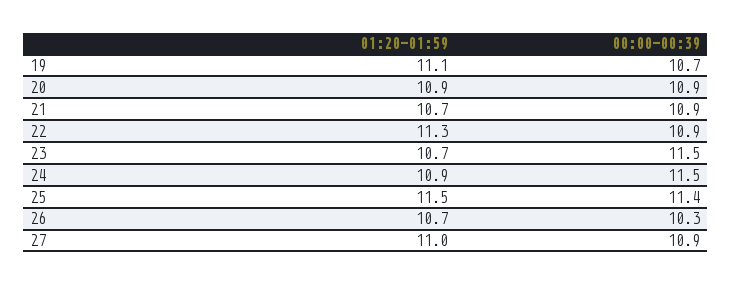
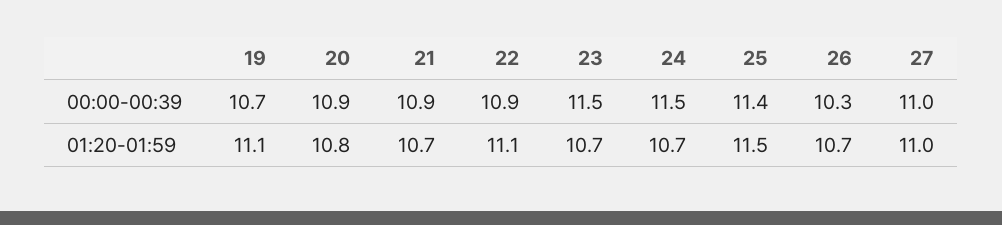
01:20-01:59, 20: 10.9 -> 10.8
01:20-01:59, 22: 11.3 -> 11.1
01:20-01:59, 24: 10.9 -> 10.7
00:00-00:39, 27: 10.9 -> 11

